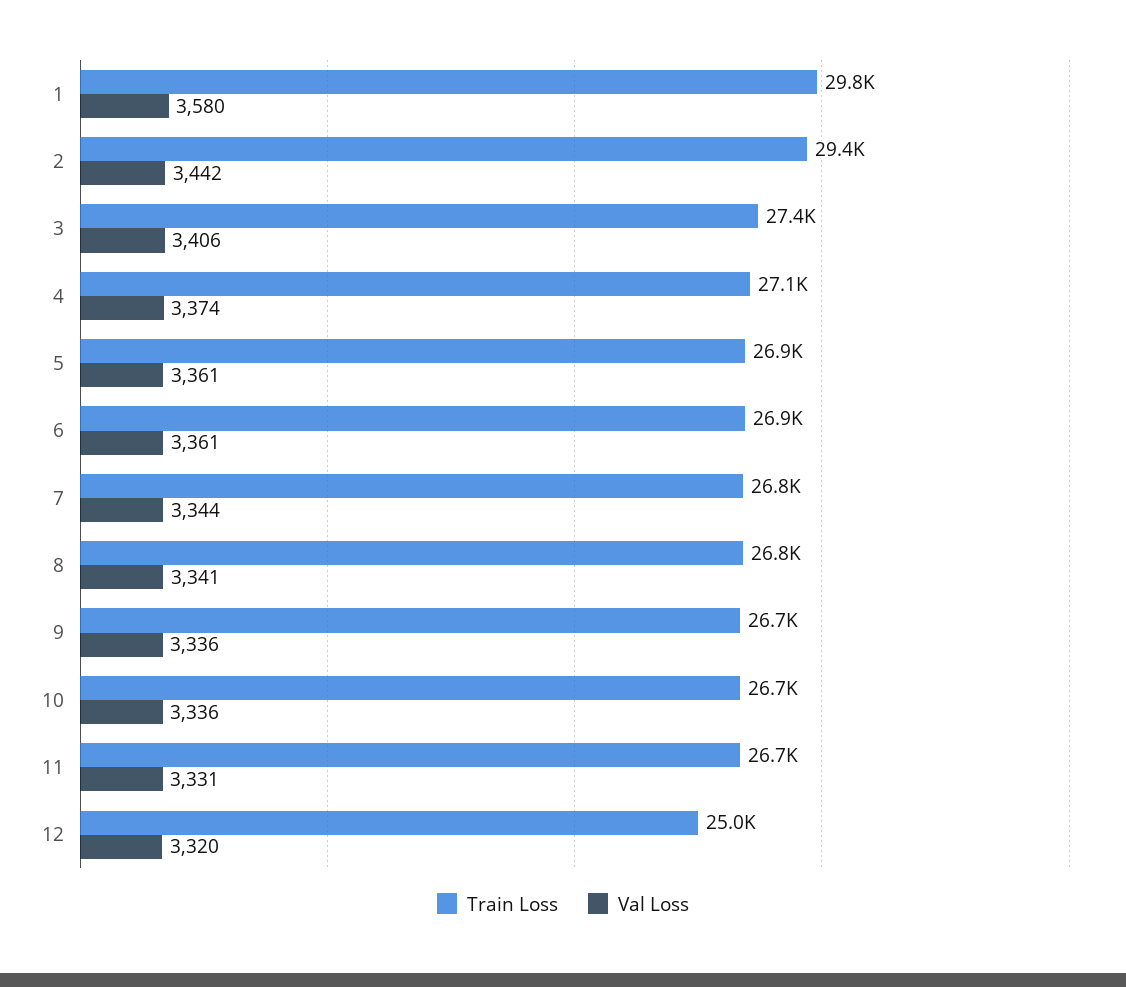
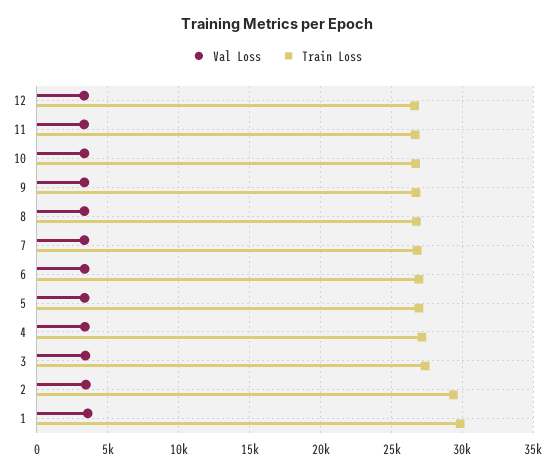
Train Loss, 12: 25000 -> 26500

